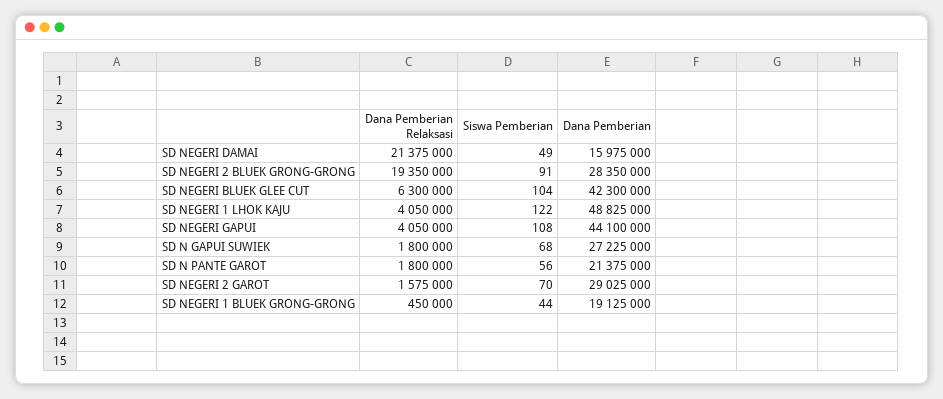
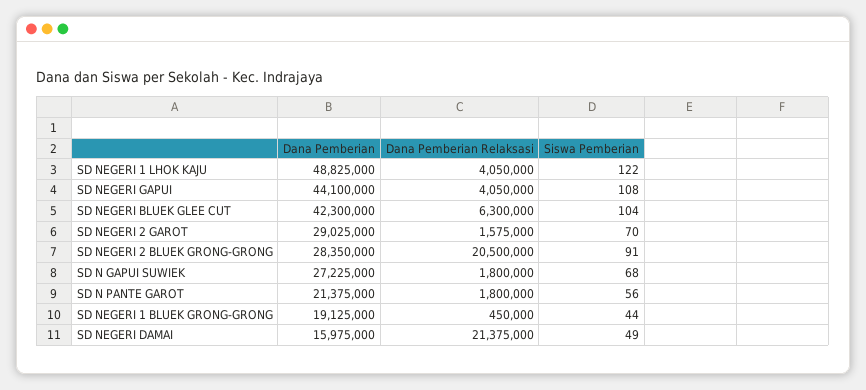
Dana Pemberian Relaksasi, SD NEGERI 2 BLUEK GRONG-GRONG: 19350000 -> 20500000

